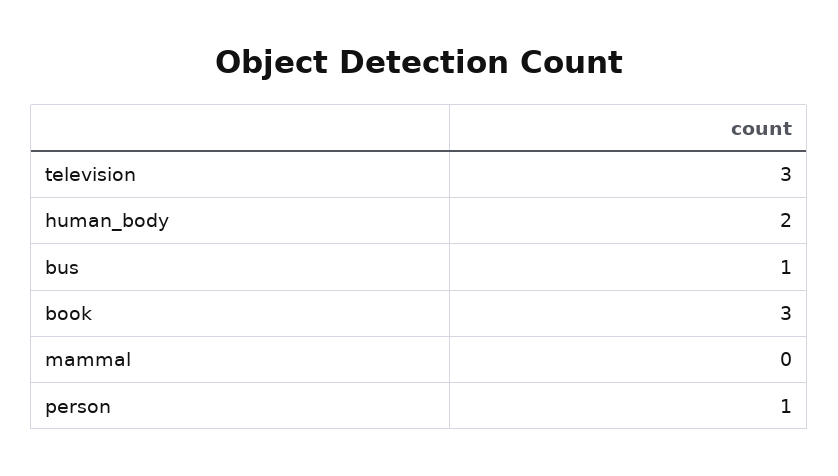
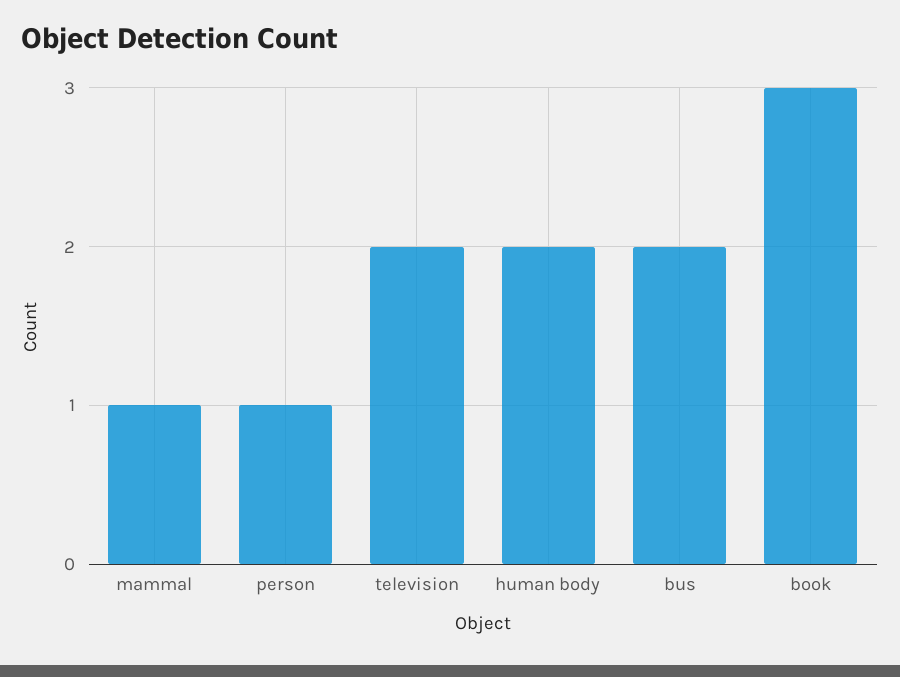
television: 3 -> 2
bus: 1 -> 2
mammal: 0 -> 1

